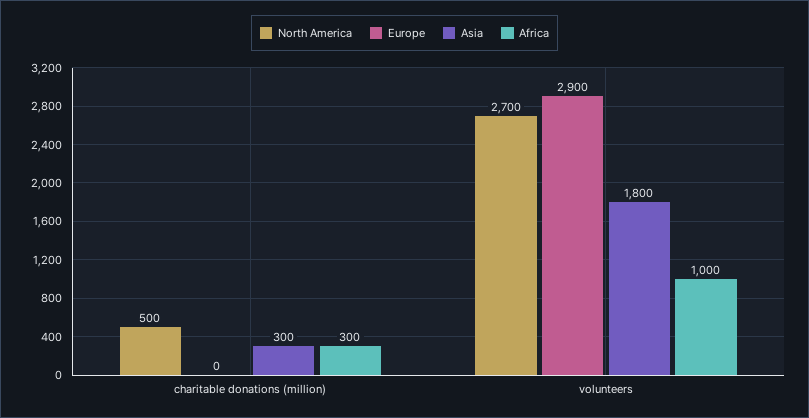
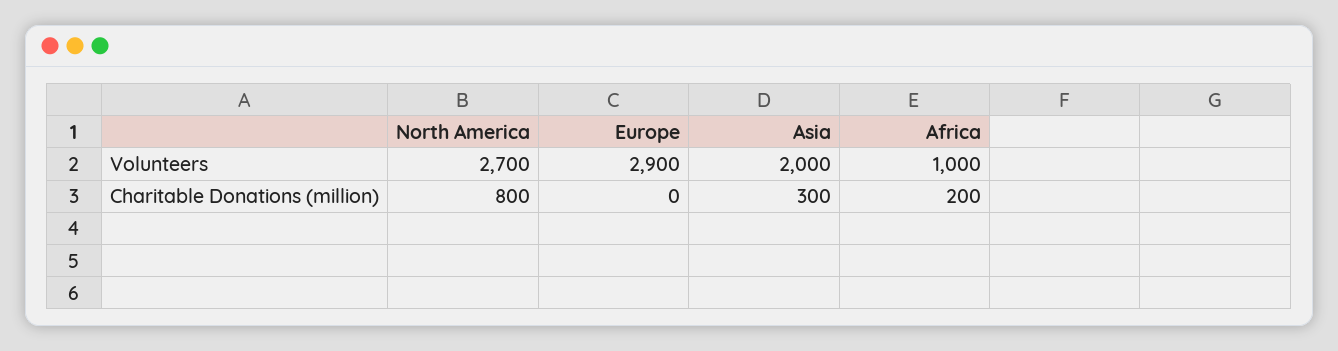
North America, charitable donations (million): 500 -> 800
Africa, charitable donations (million): 300 -> 200
Asia, volunteers: 1800 -> 2000

